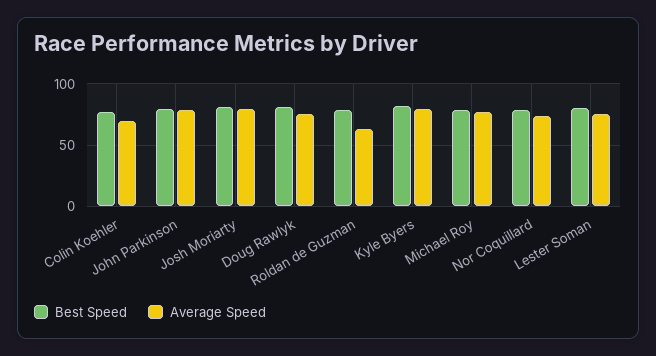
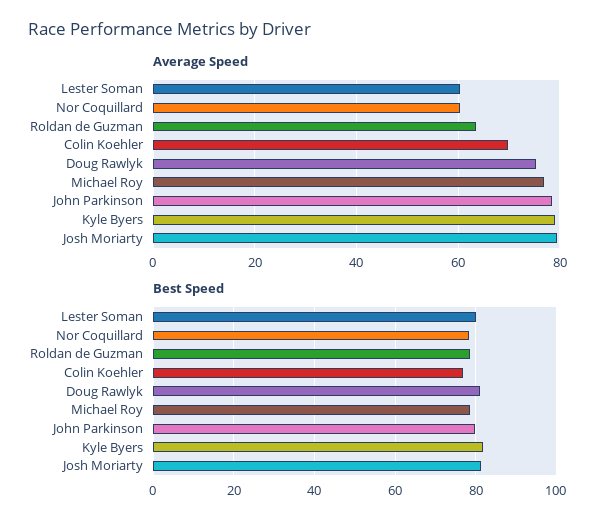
Average Speed, Nor Coquillard: 75 -> 60
Average Speed, Lester Soman: 75 -> 60

